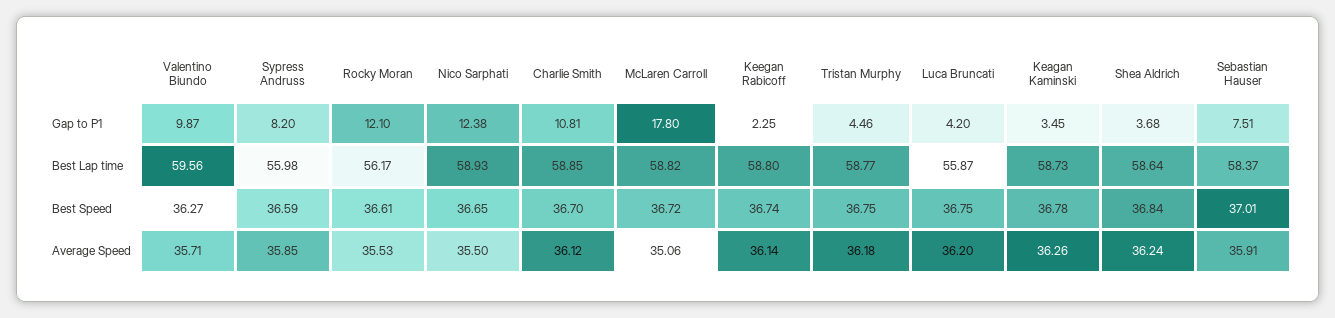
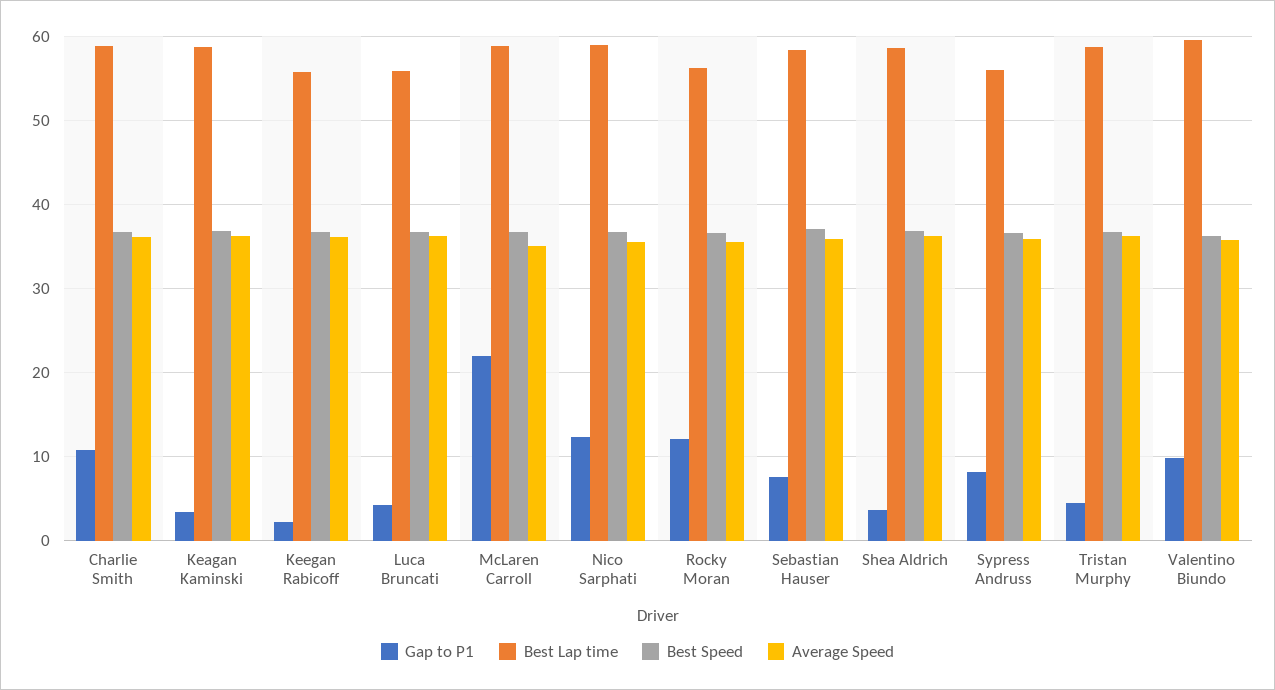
Gap to P1, McLaren Carroll: 17.8 -> 22
Best Lap time, Keegan Rabicoff: 58.8 -> 56

